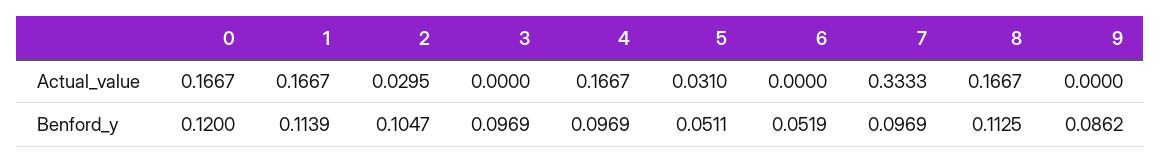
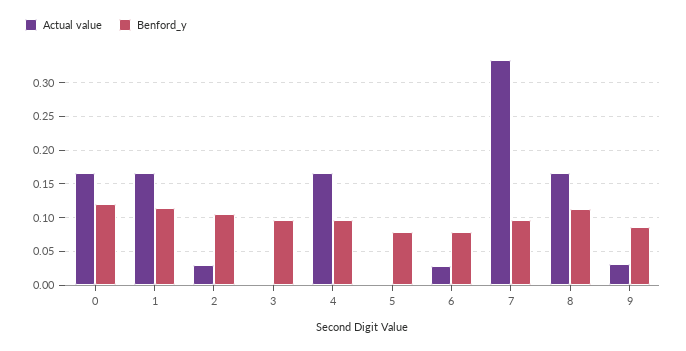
Actual_value, 5: 0.031 -> 0
Actual_value, 6: 0 -> 0.03
Actual_value, 9: 0 -> 0.03
Benford_y, 5: 0.0511 -> 0.08
Benford_y, 6: 0.0519 -> 0.08

